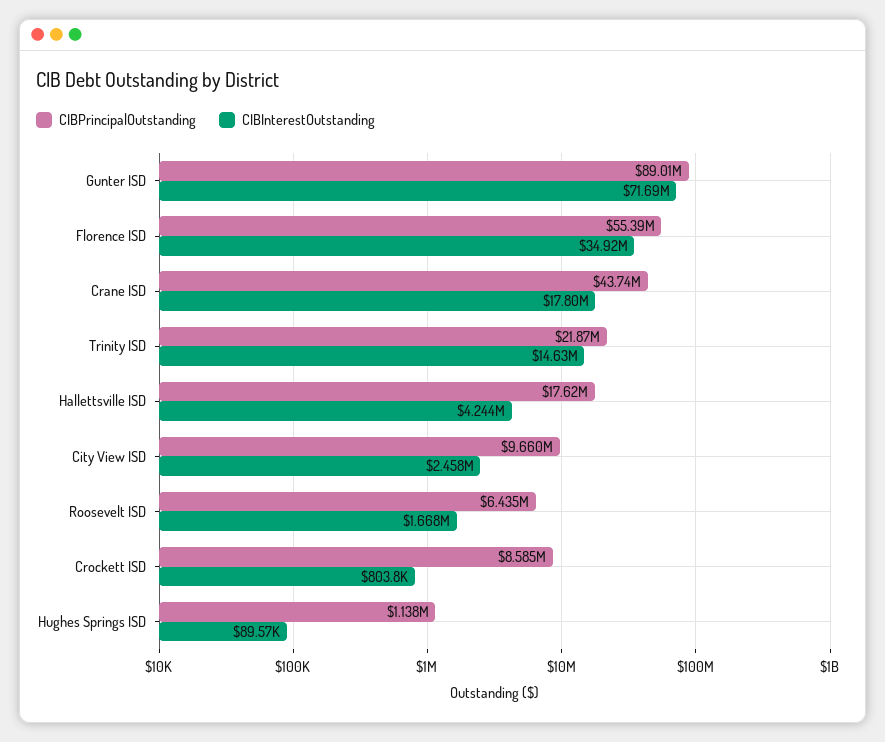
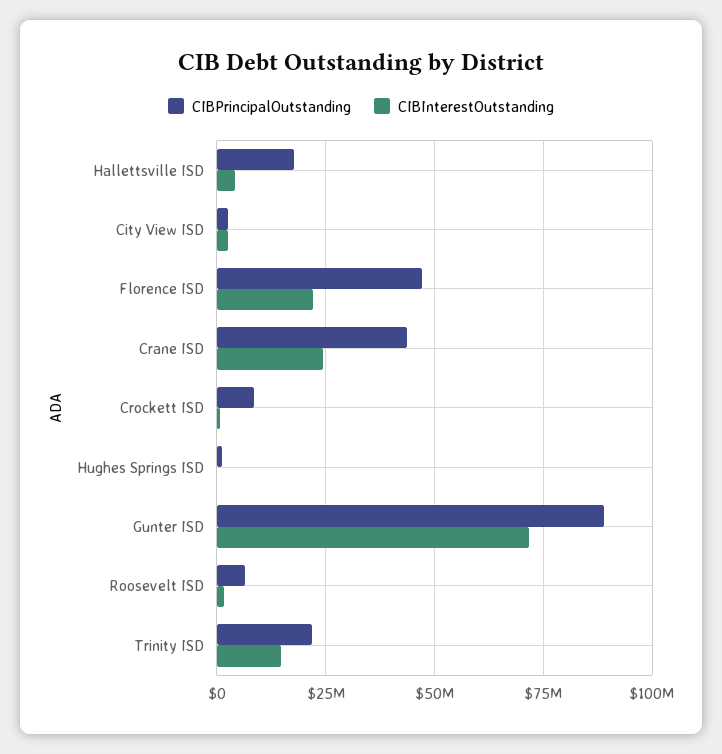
CIBPrincipalOutstanding, Florence ISD: 55390000 -> 47500000
CIBInterestOutstanding, Florence ISD: 34920000 -> 22500000
CIBInterestOutstanding, Crane ISD: 17800000 -> 25000000
CIBPrincipalOutstanding, City View ISD: 9660000 -> 2500000

